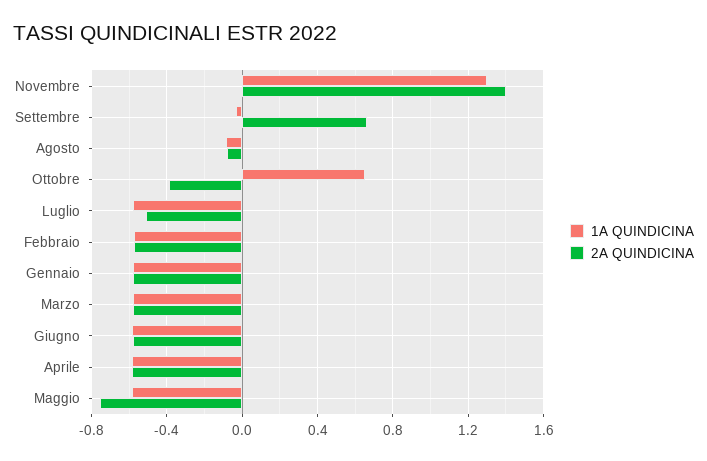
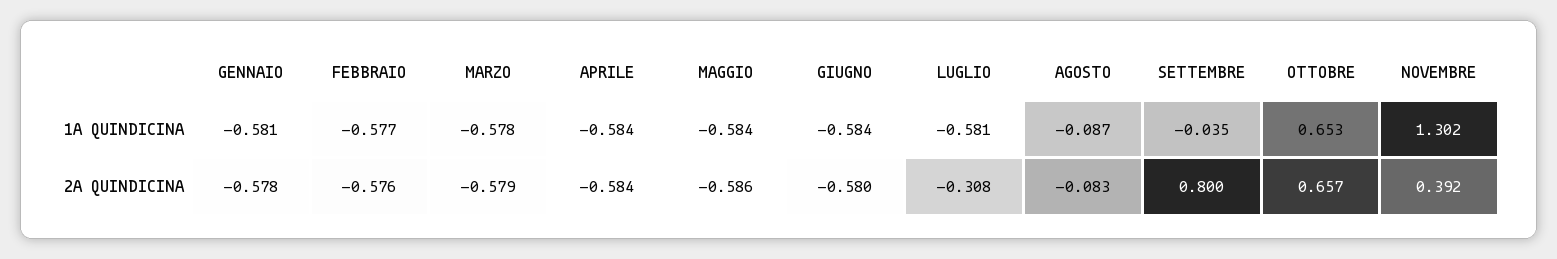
2A QUINDICINA, Novembre: 1.4 -> 0.392
2A QUINDICINA, Settembre: 0.65 -> 0.8
2A QUINDICINA, Ottobre: -0.4 -> 0.657
2A QUINDICINA, Luglio: -0.5 -> -0.308
2A QUINDICINA, Maggio: -0.75 -> -0.586

